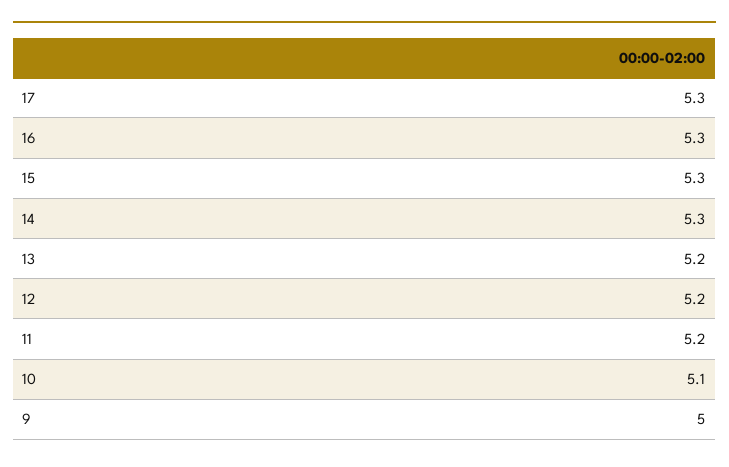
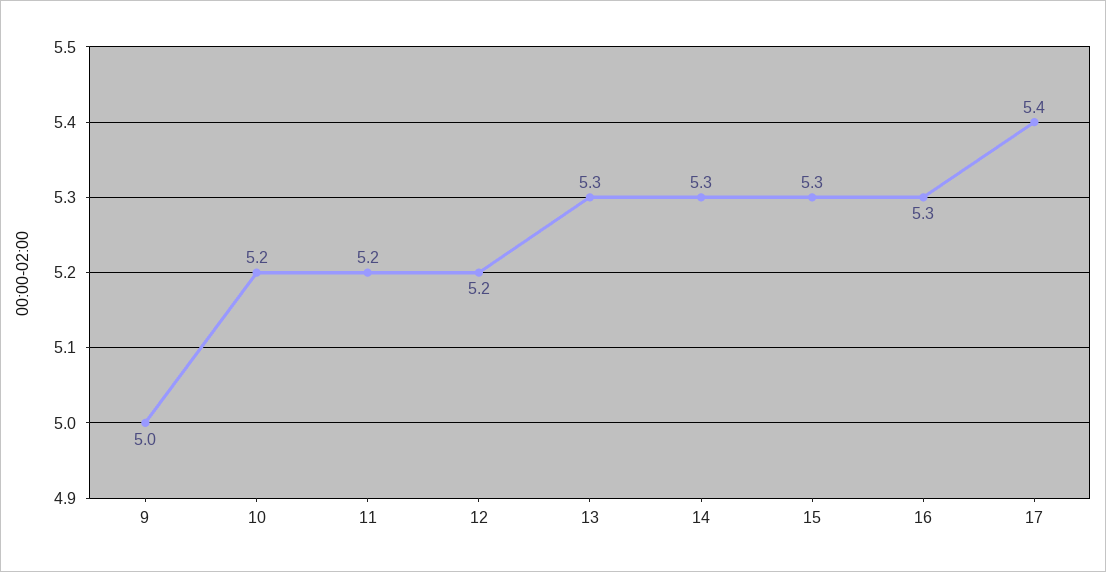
17: 5.3 -> 5.4
13: 5.2 -> 5.3
10: 5.1 -> 5.2

